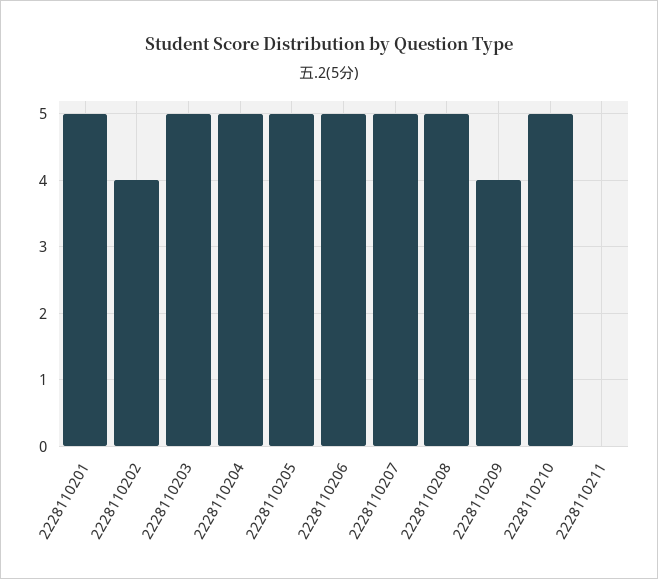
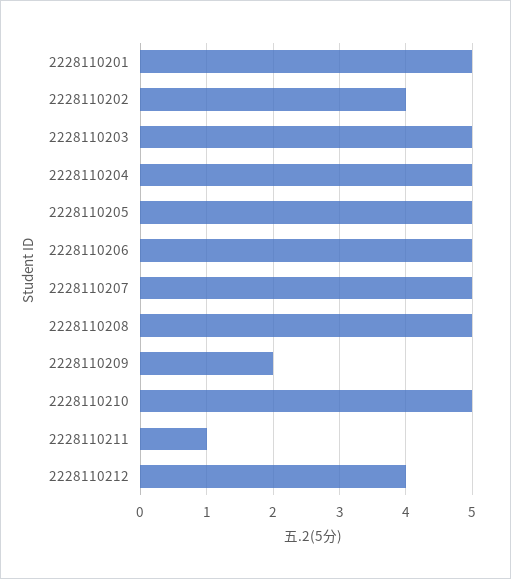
2228110209: 4 -> 2
2228110211: 0 -> 1
2228110212: none -> 4

